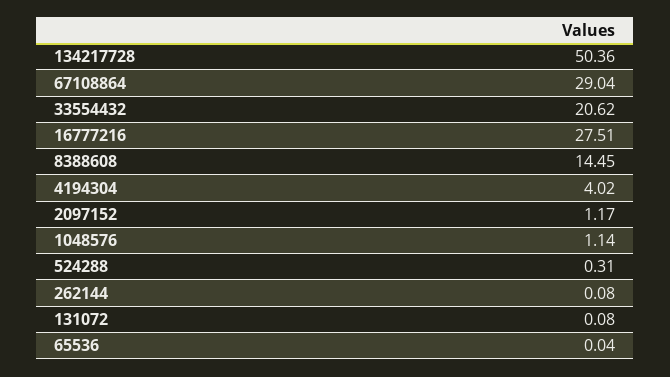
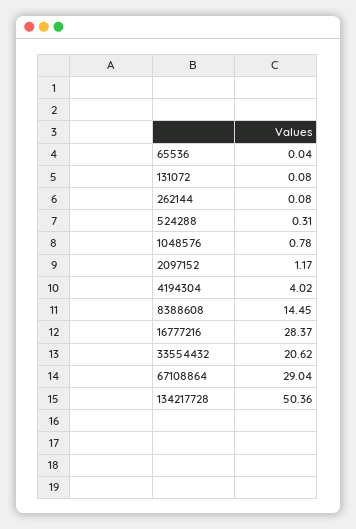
16777216: 27.51 -> 28.37
1048576: 1.14 -> 0.78

